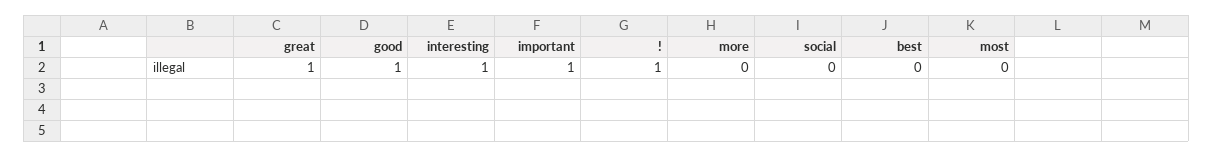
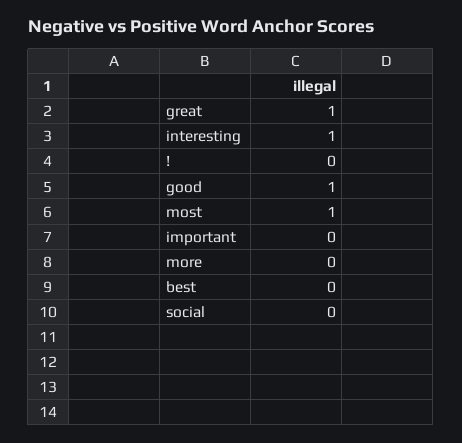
important: 1 -> 0
!: 1 -> 0
most: 0 -> 1

